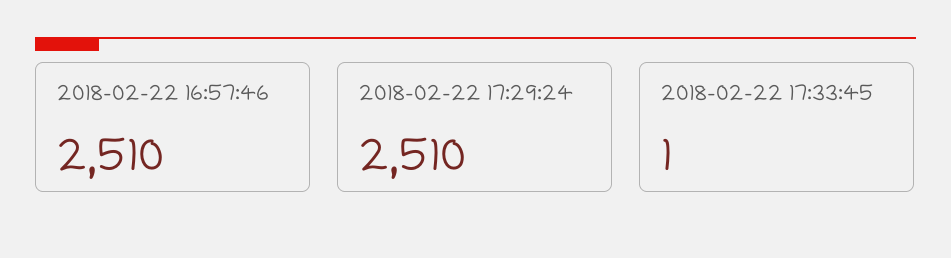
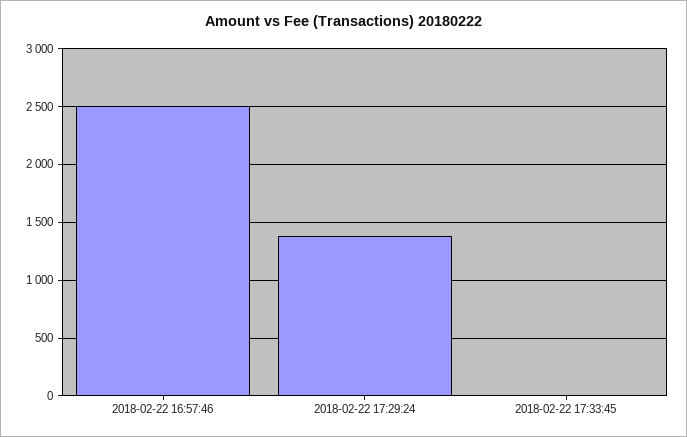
2018-02-22 17:29:24: 2510 -> 1400

